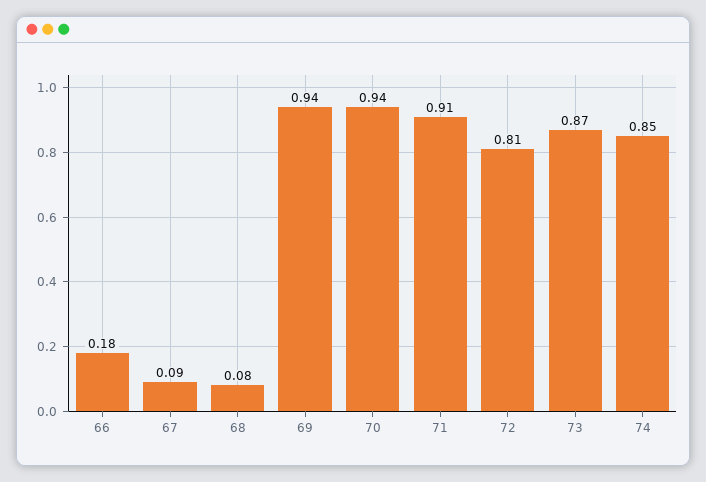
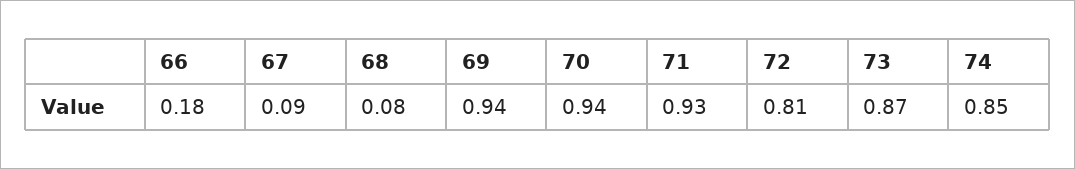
71: 0.91 -> 0.93

